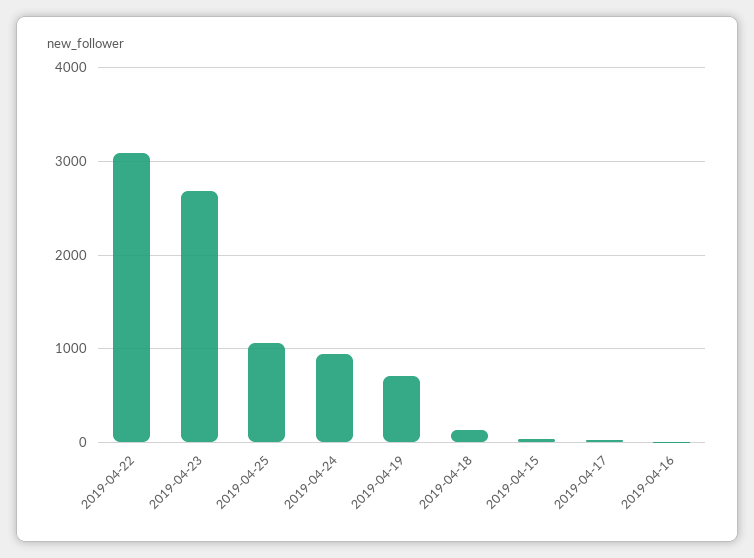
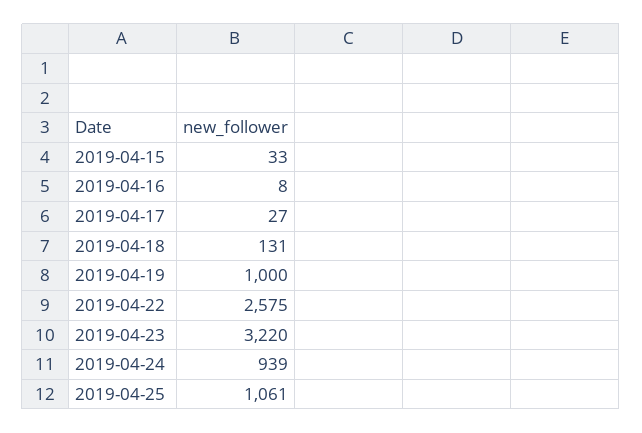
2019-04-22: 3100 -> 2575
2019-04-23: 2700 -> 3220
2019-04-19: 700 -> 1000

